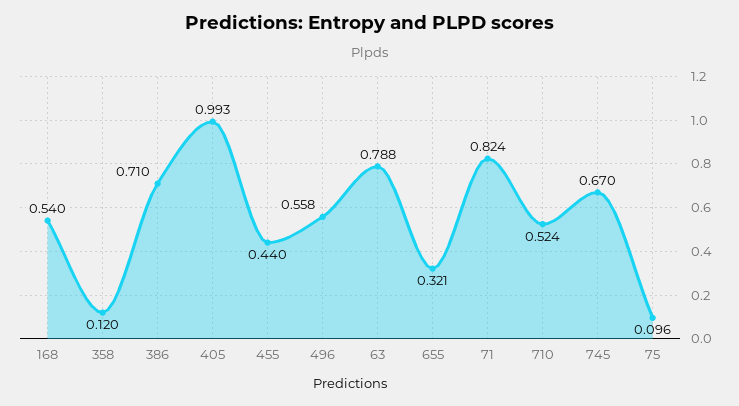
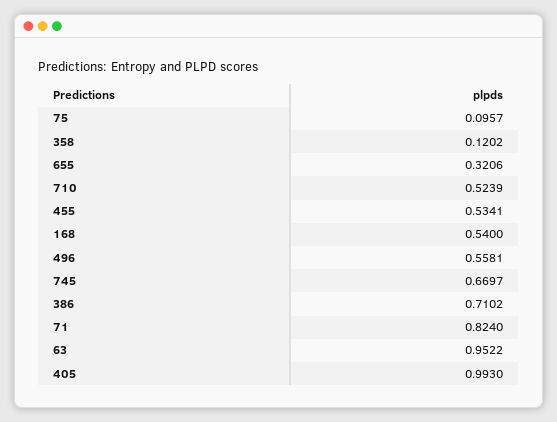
455: 0.44 -> 0.5341
63: 0.788 -> 0.9522

